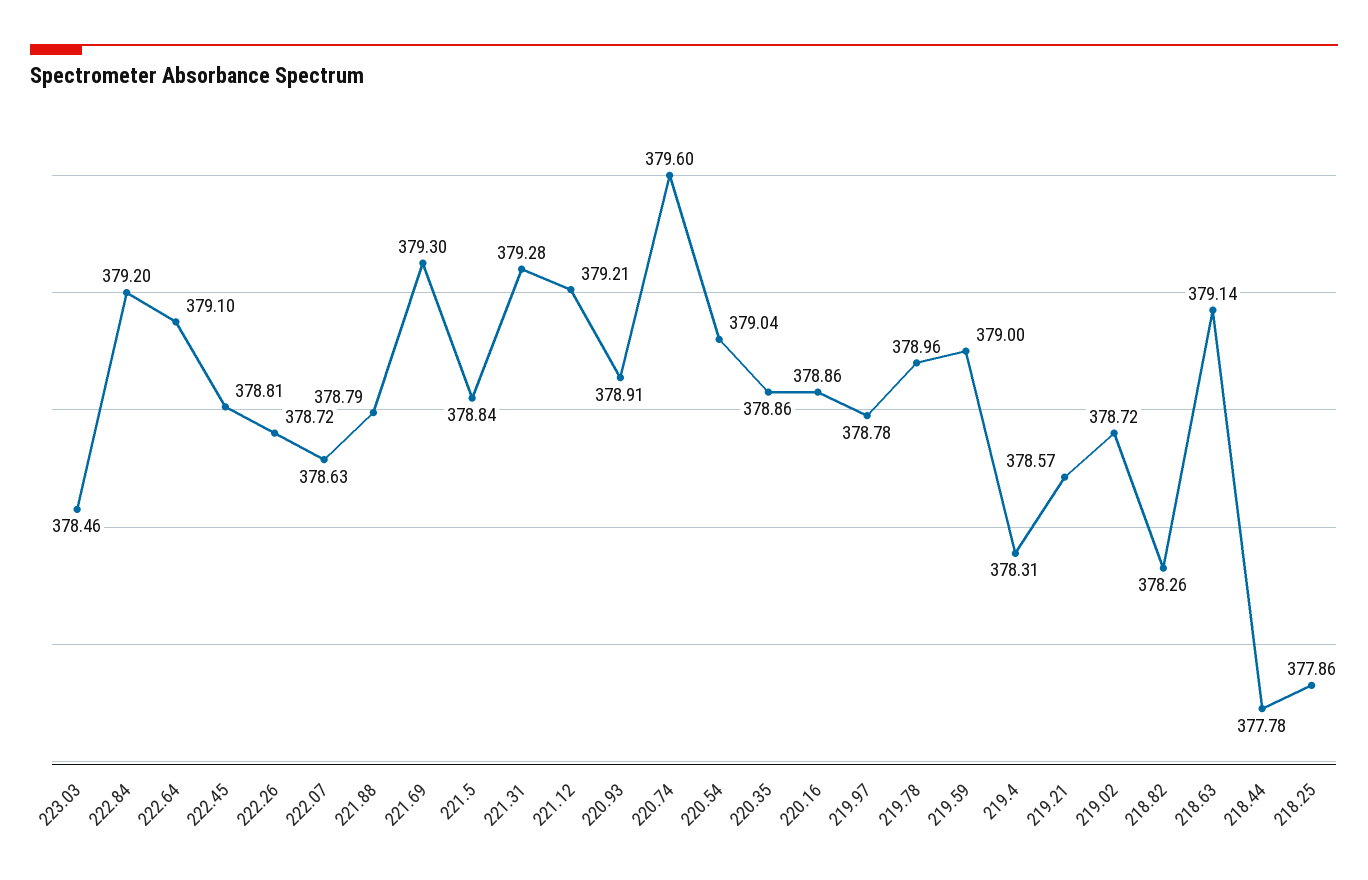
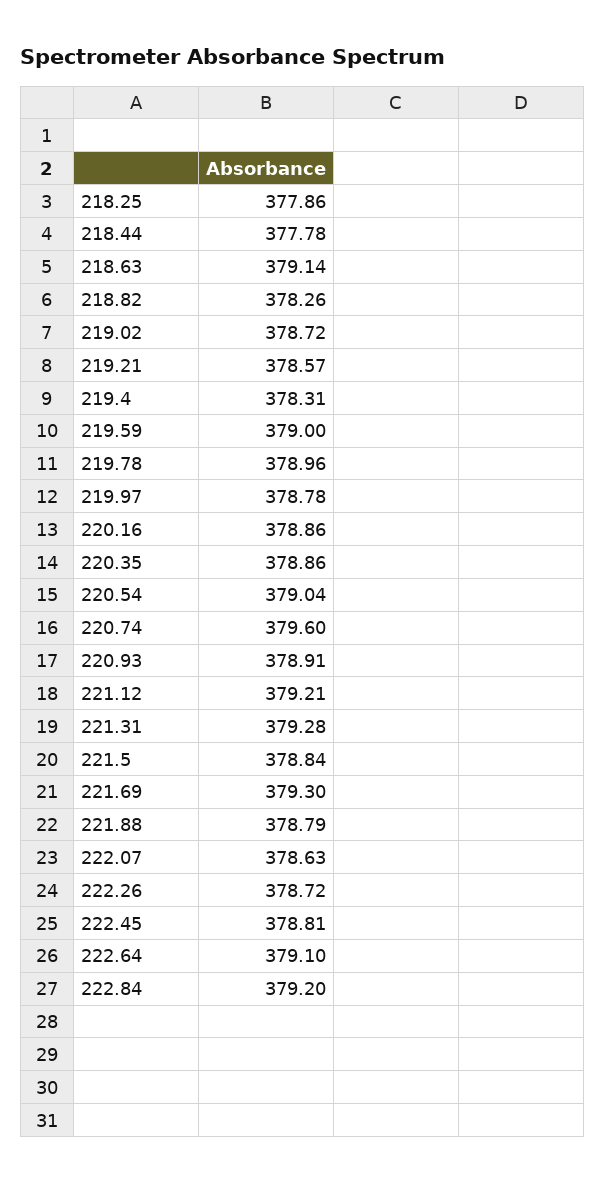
223.03: 378.46 -> none

